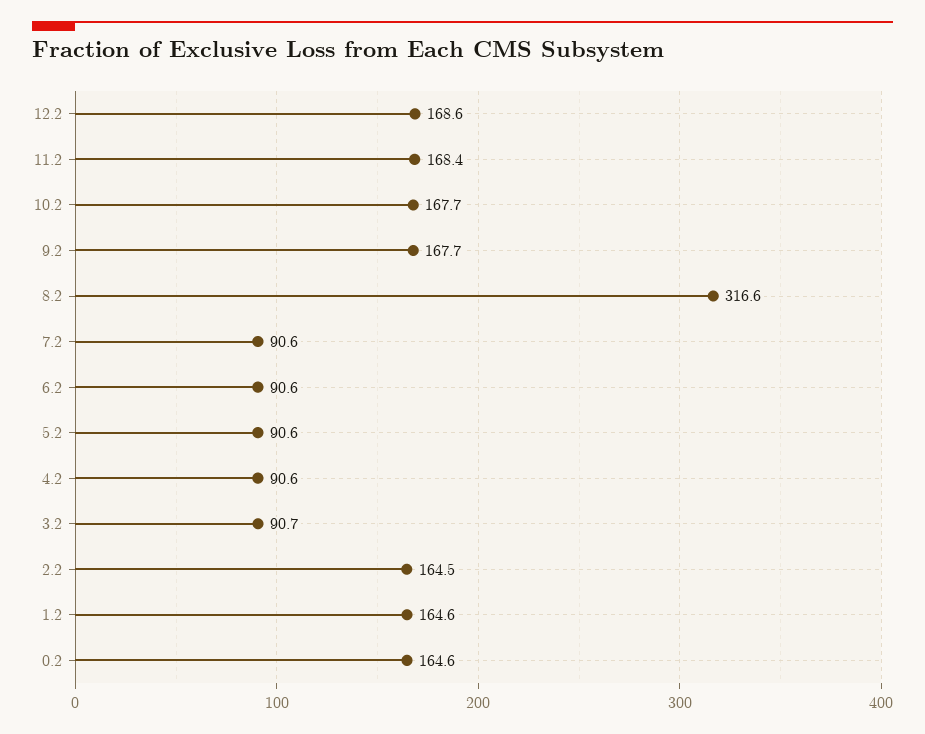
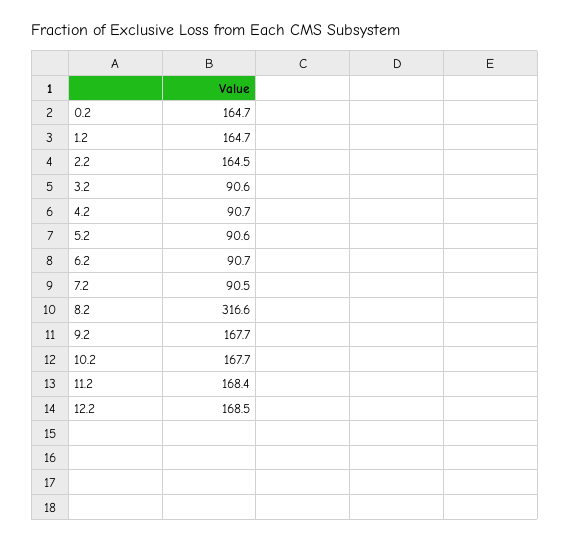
12.2: 168.6 -> 168.5
7.2: 90.6 -> 90.5
6.2: 90.6 -> 90.7
4.2: 90.6 -> 90.7
3.2: 90.7 -> 90.6
1.2: 164.6 -> 164.7
0.2: 164.6 -> 164.7

